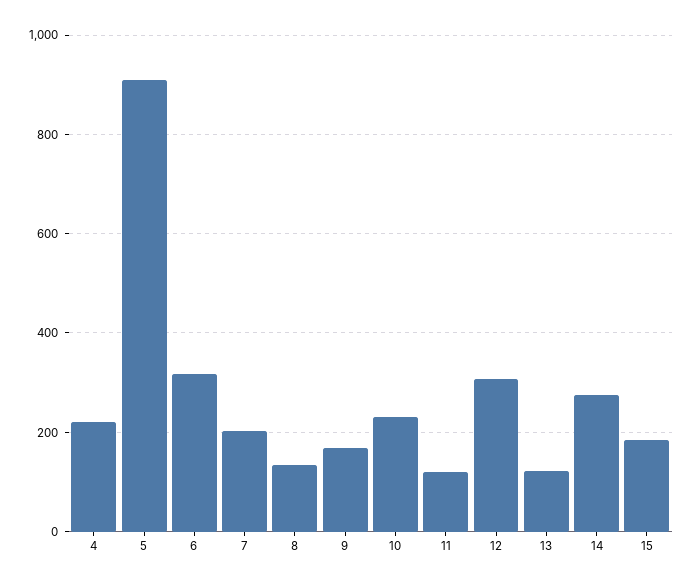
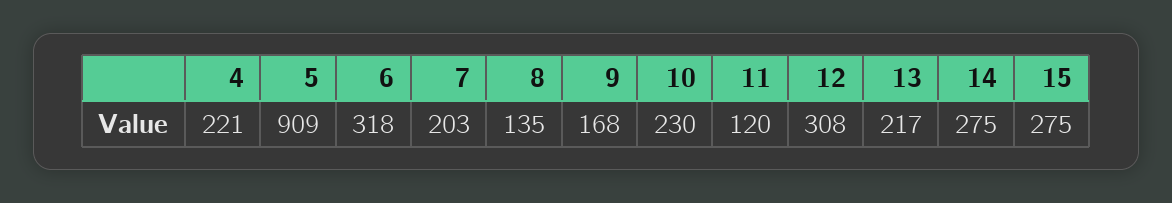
13: 120 -> 217
15: 180 -> 275

